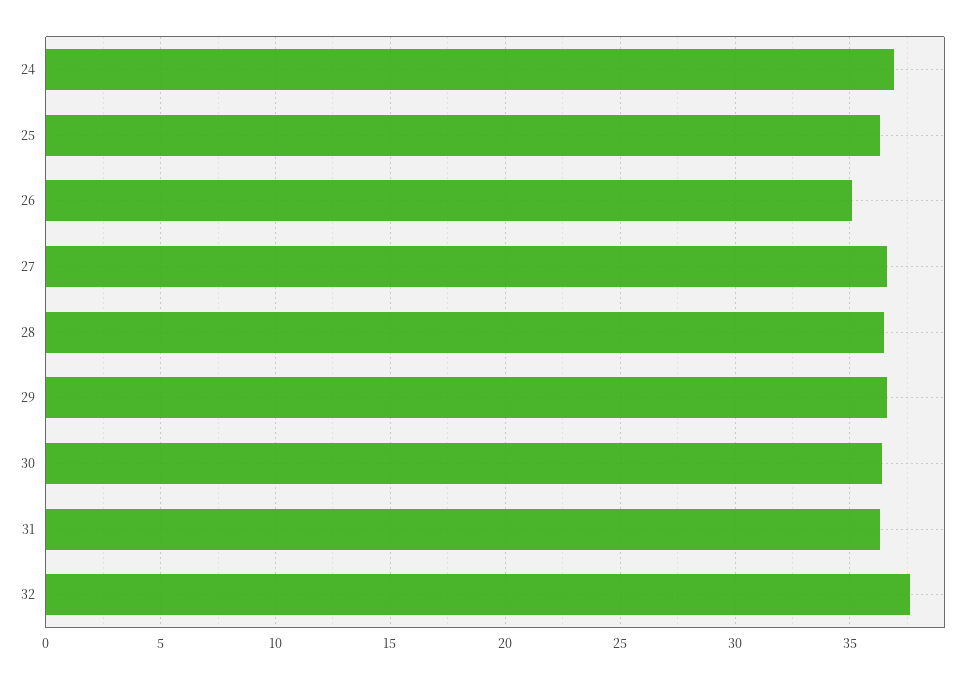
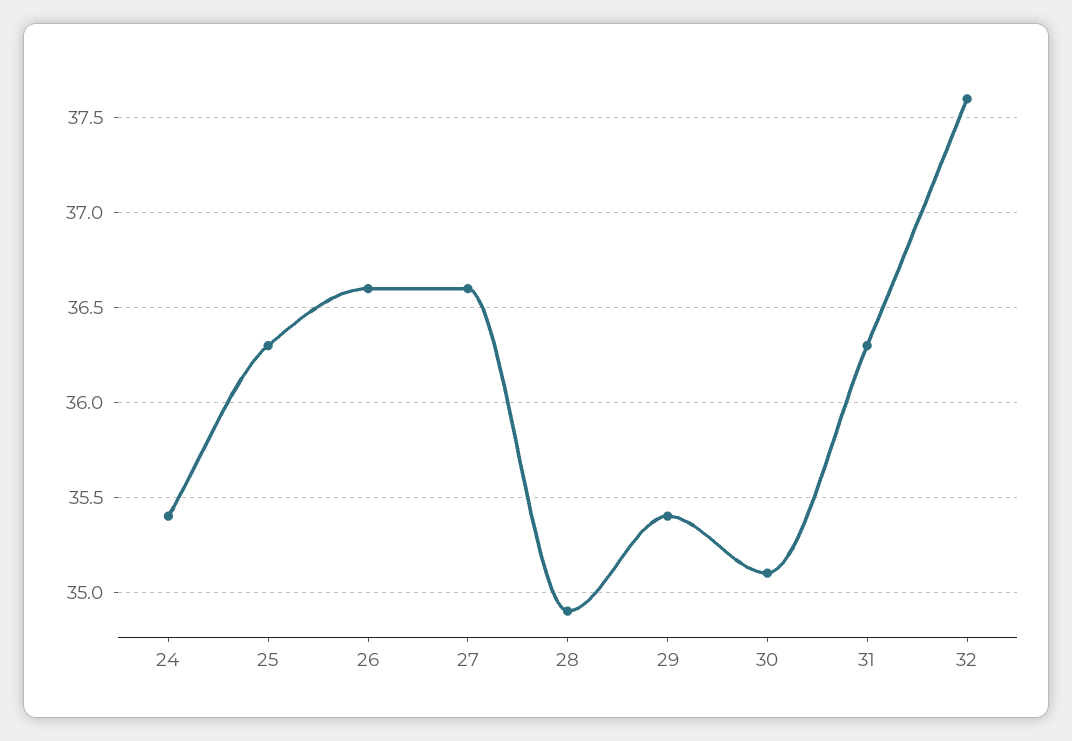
24: 37 -> 35.4
26: 35 -> 36.6
28: 36.5 -> 34.9
29: 36.5 -> 35.4
30: 36.5 -> 35.1

